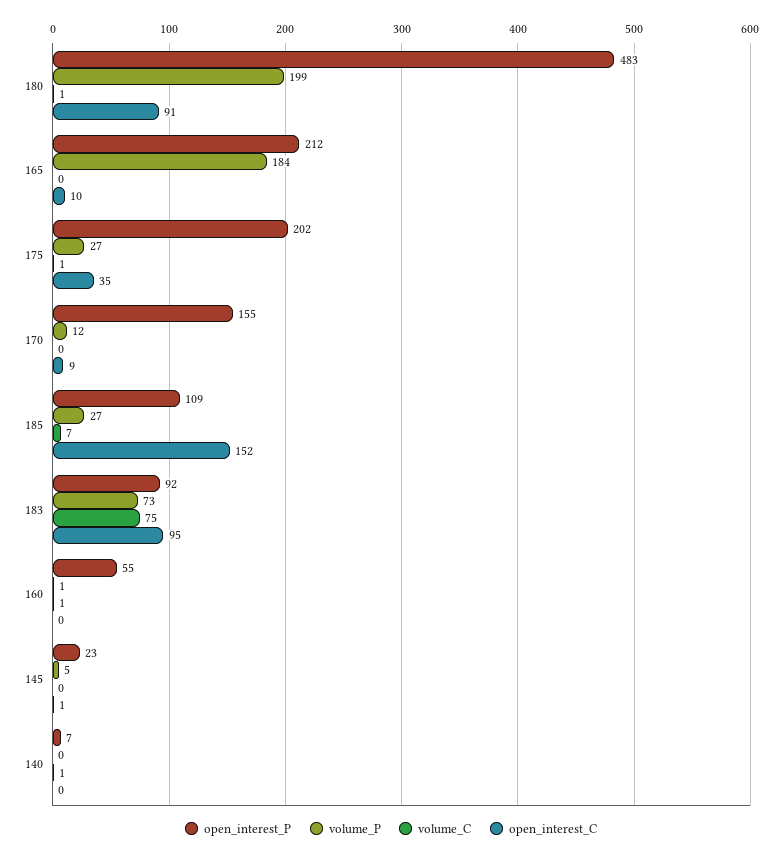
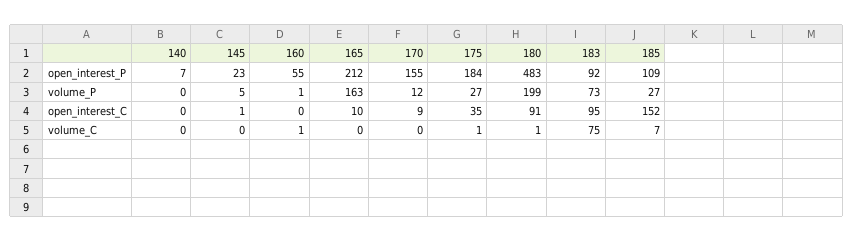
volume_P, 165: 184 -> 163
open_interest_P, 175: 202 -> 184
volume_C, 140: 1 -> 0

